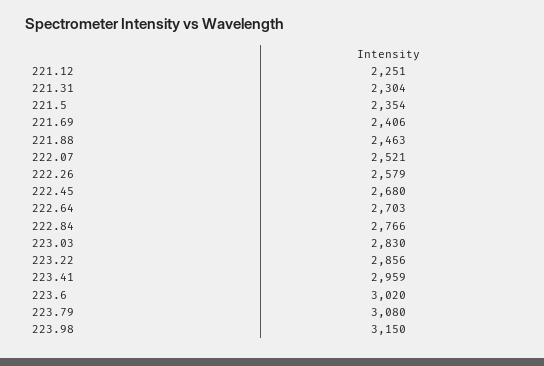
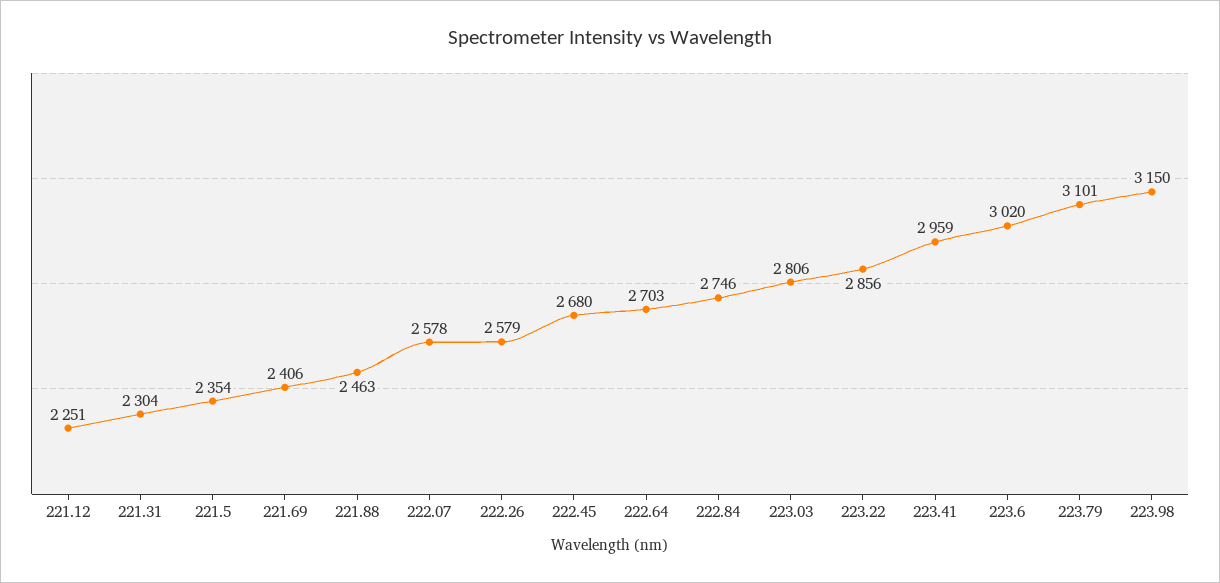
222.07: 2521 -> 2578
222.84: 2766 -> 2746
223.03: 2830 -> 2806
223.79: 3080 -> 3101

